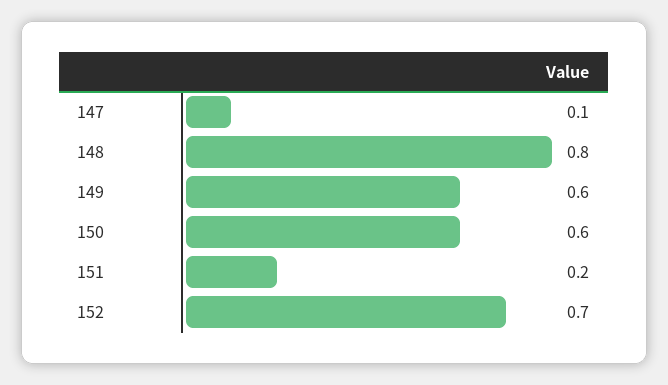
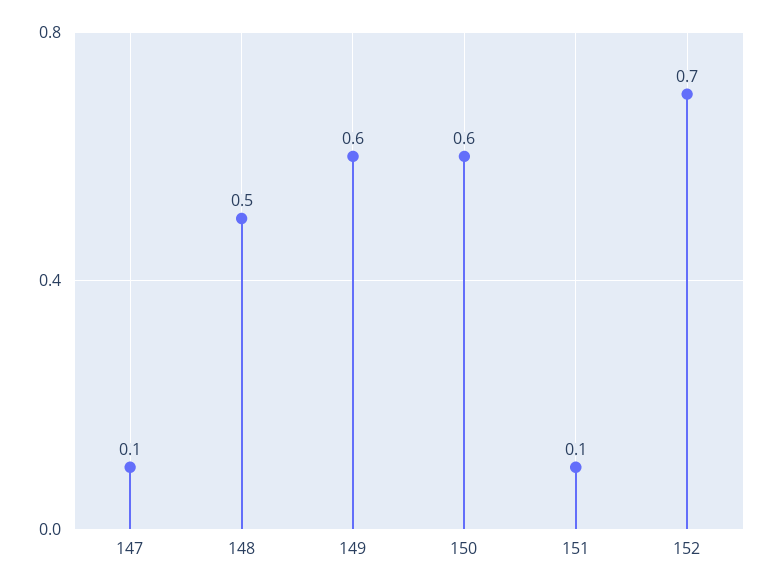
148: 0.8 -> 0.5
151: 0.2 -> 0.1

